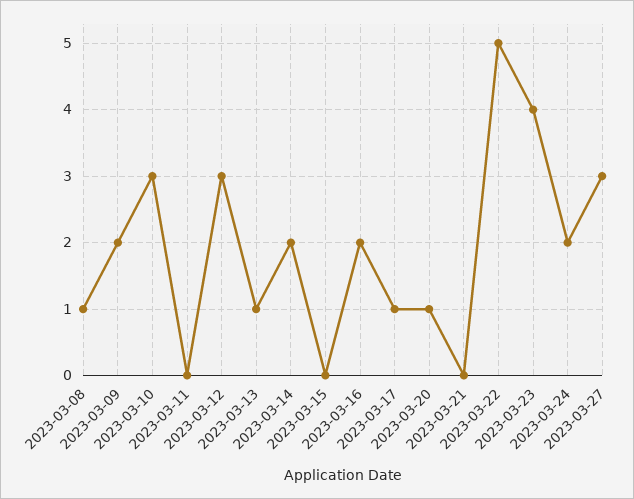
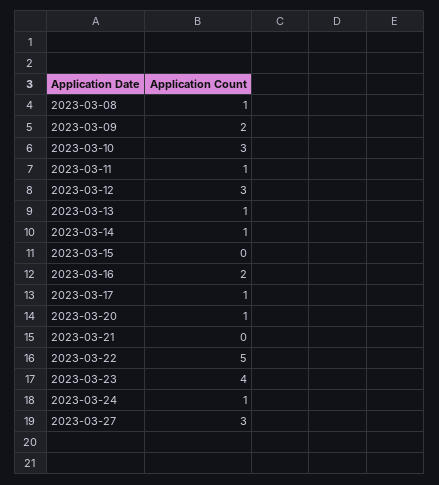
2023-03-11: 0 -> 1
2023-03-14: 2 -> 1
2023-03-24: 2 -> 1

